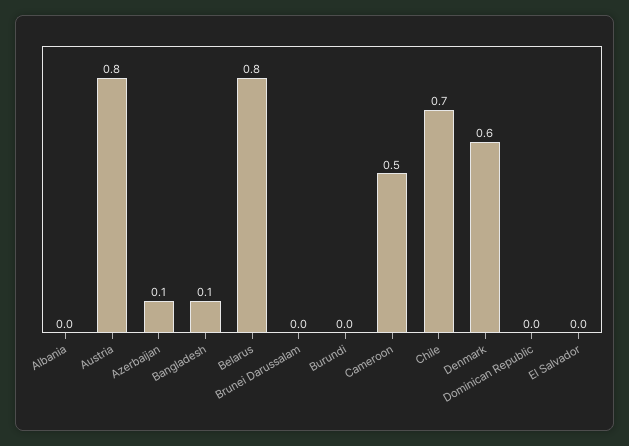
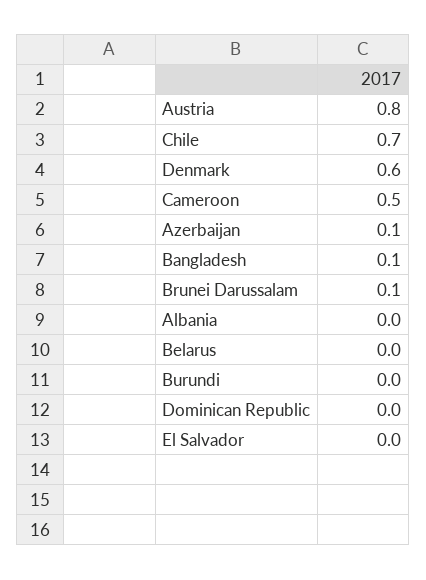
Belarus: 0.8 -> 0
Brunei Darussalam: 0 -> 0.1

